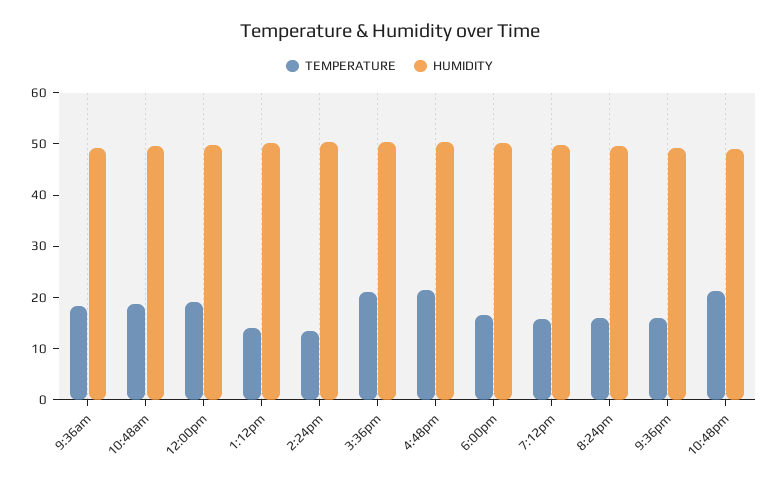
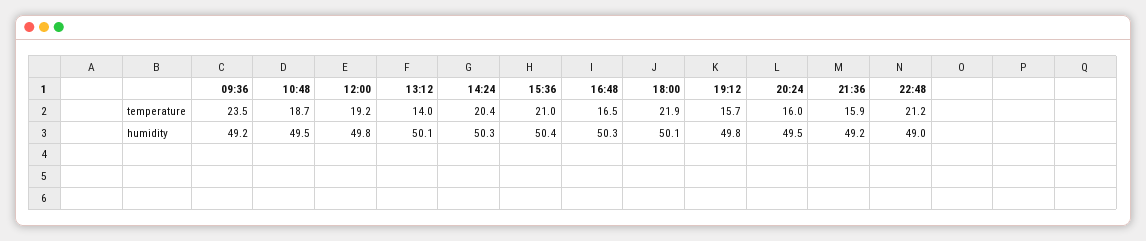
TEMPERATURE, 9:36am: 18 -> 23.5
TEMPERATURE, 2:24pm: 14 -> 20.4
TEMPERATURE, 4:48pm: 22 -> 16.5
TEMPERATURE, 6:00pm: 16 -> 21.9

